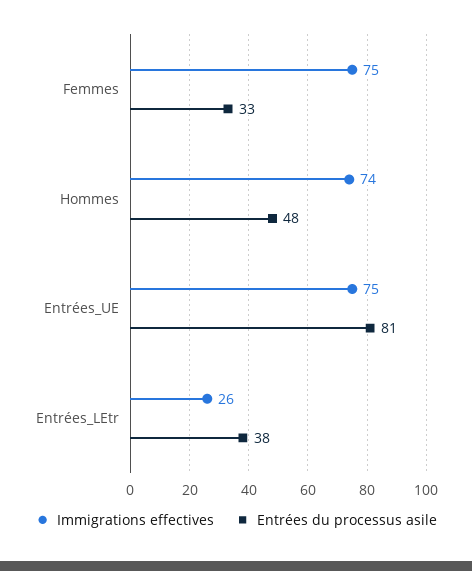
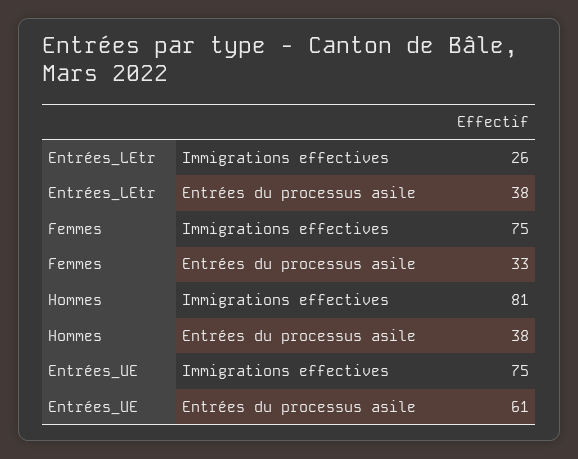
Immigrations effectives, Hommes: 74 -> 81
Entrées du processus asile, Hommes: 48 -> 38
Entrées du processus asile, Entrées_UE: 81 -> 61

